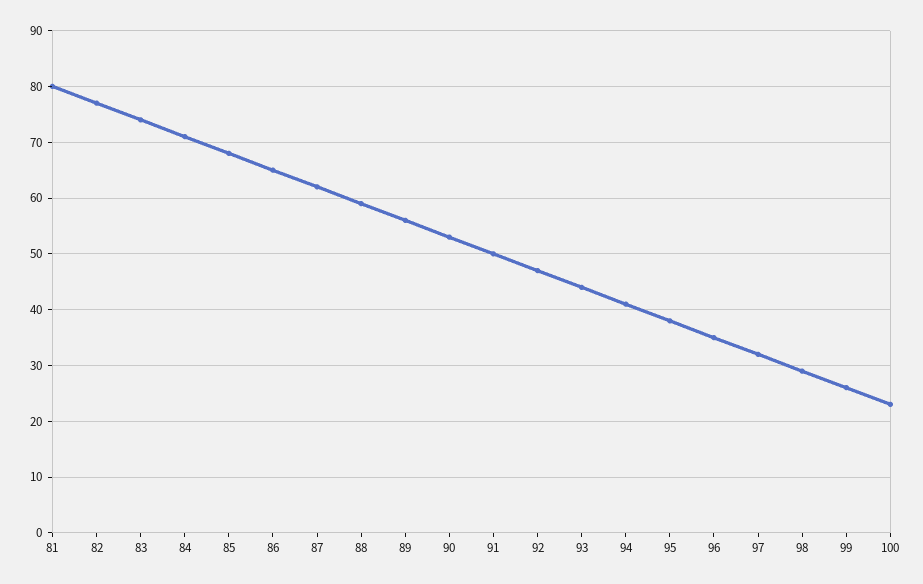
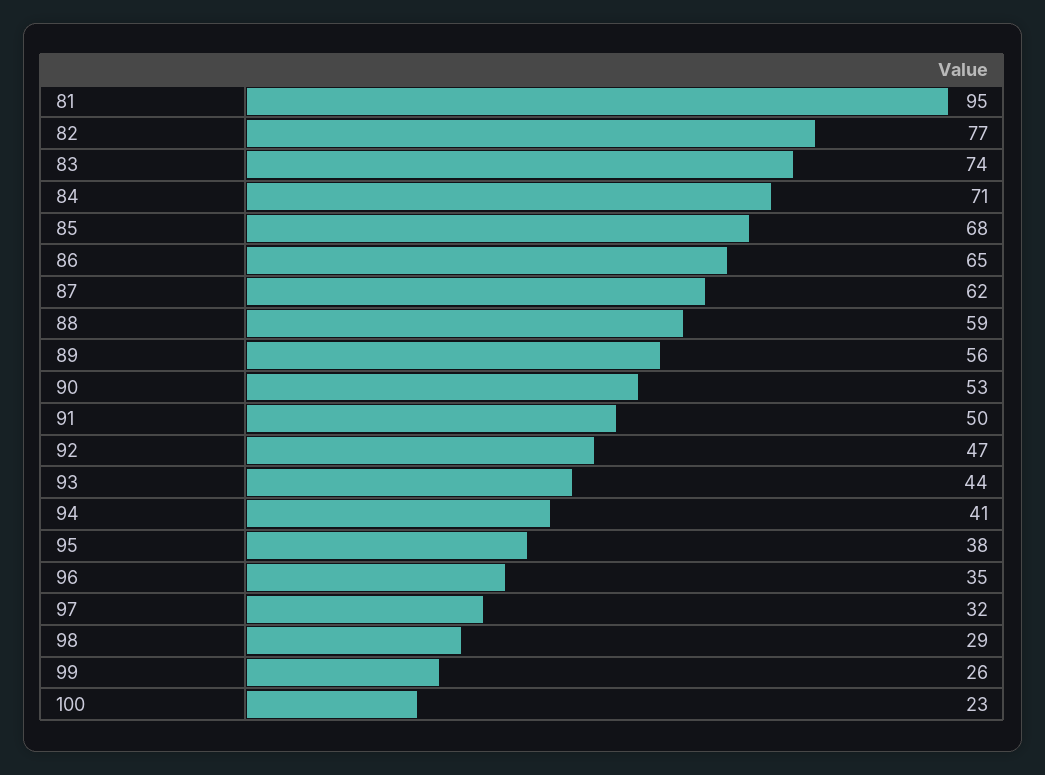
81: 80 -> 95

